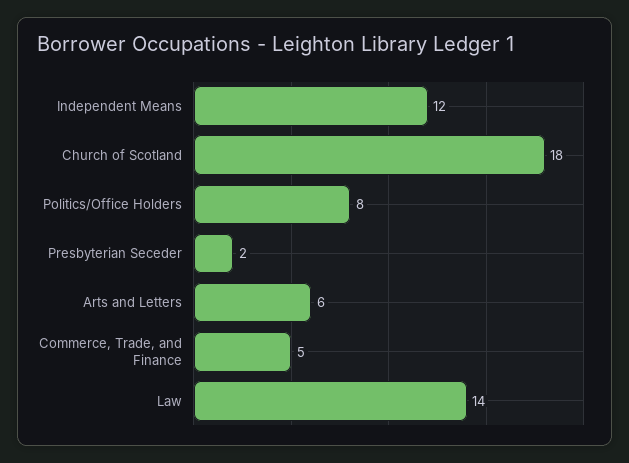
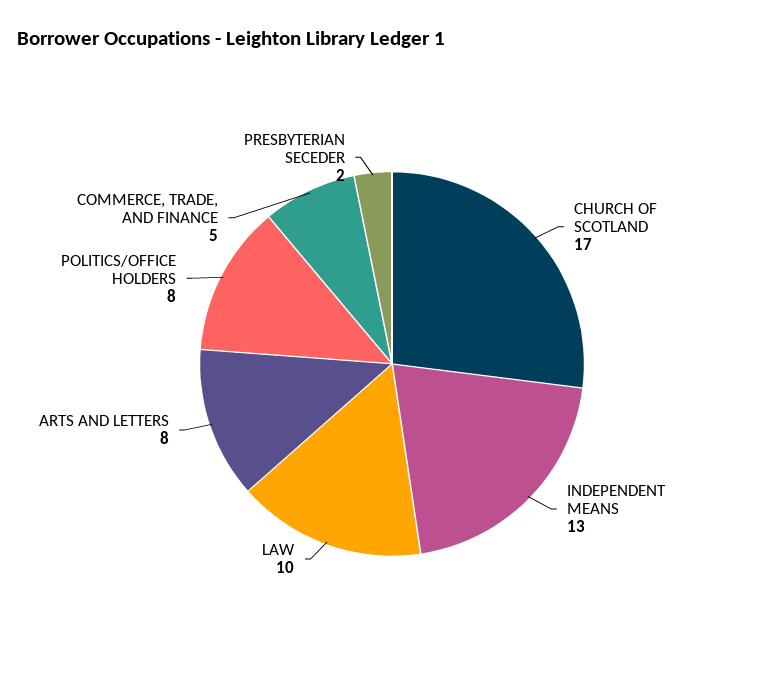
Independent Means: 12 -> 13
Church of Scotland: 18 -> 17
Arts and Letters: 6 -> 8
Law: 14 -> 10

